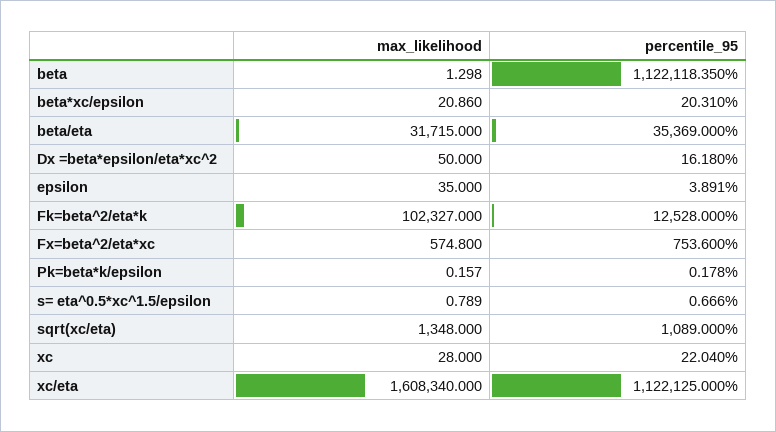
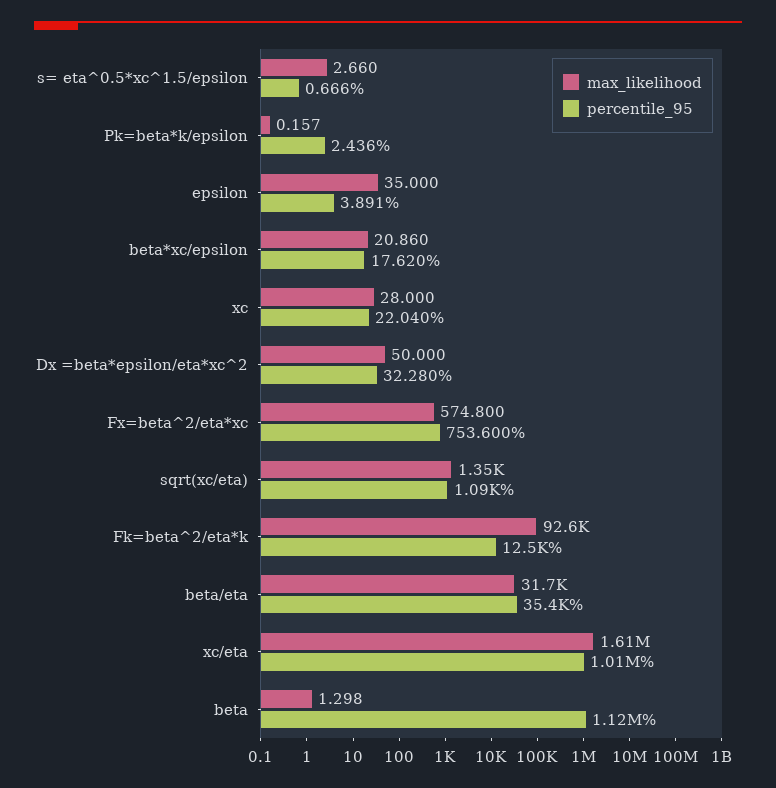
percentile_95, beta*xc/epsilon: 20.31 -> 17.62
percentile_95, Dx =beta*epsilon/eta*xc^2: 16.18 -> 32.28
max_likelihood, Fk=beta^2/eta*k: 102327 -> 92600
percentile_95, Pk=beta*k/epsilon: 0.178 -> 2.436
max_likelihood, s= eta^0.5*xc^1.5/epsilon: 0.789 -> 2.66
percentile_95, xc/eta: 1122125 -> 1010000

